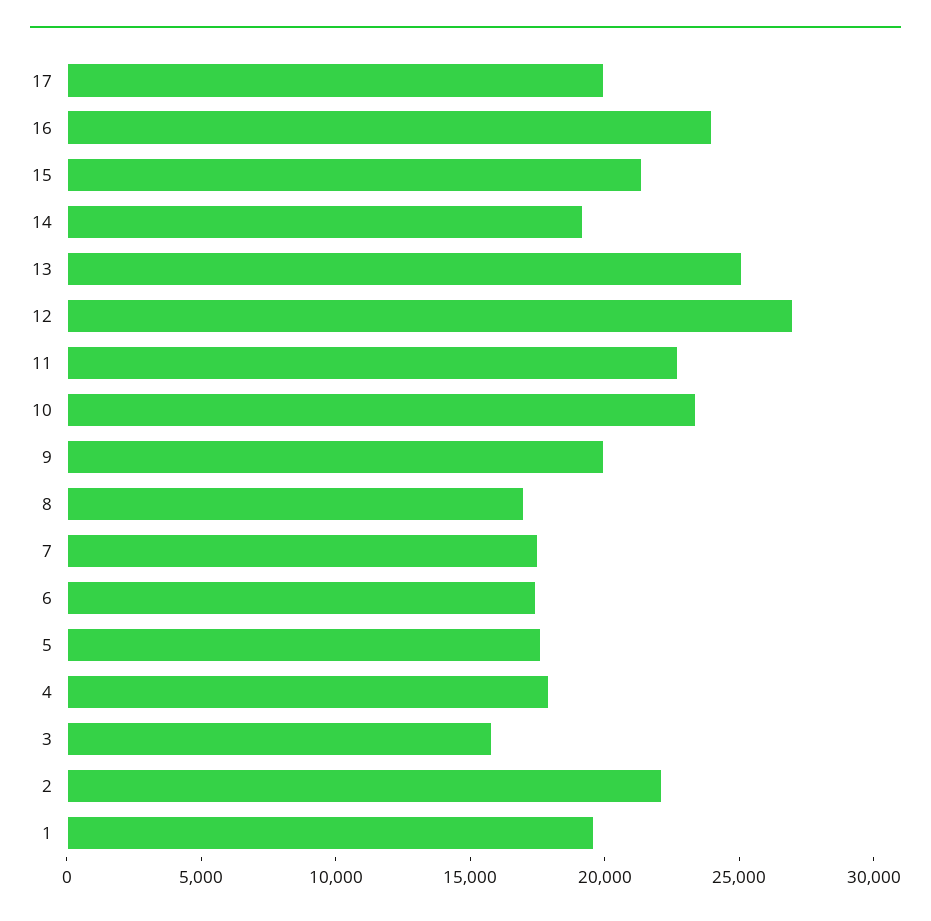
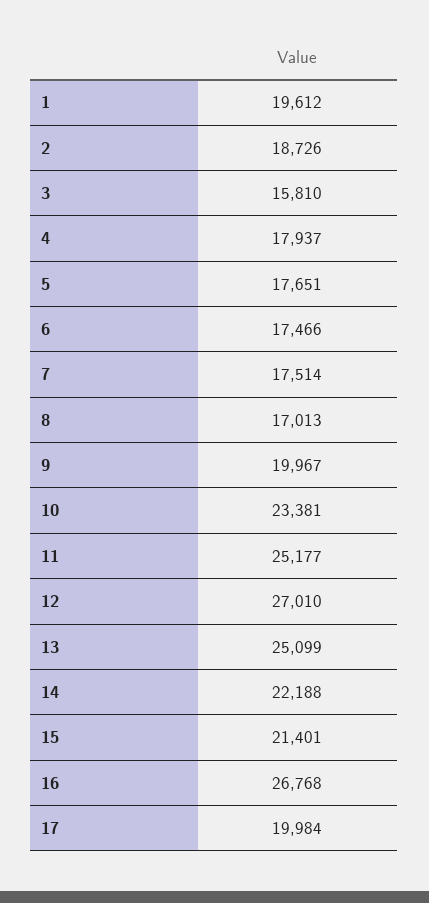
16: 24000 -> 26768
14: 19000 -> 22188
11: 23000 -> 25177
2: 22000 -> 18726

